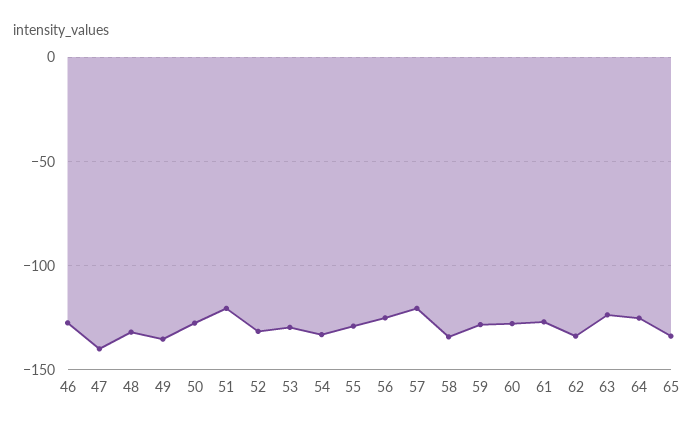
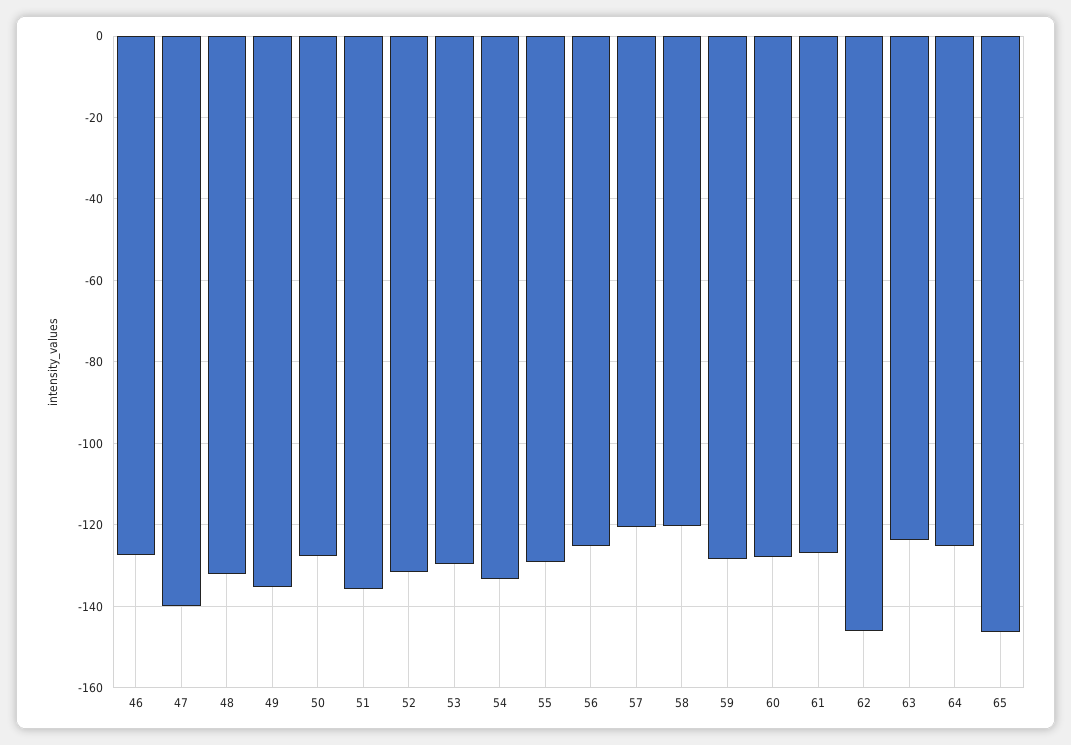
51: -120 -> -136
58: -135 -> -120
62: -135 -> -146
65: -135 -> -146

